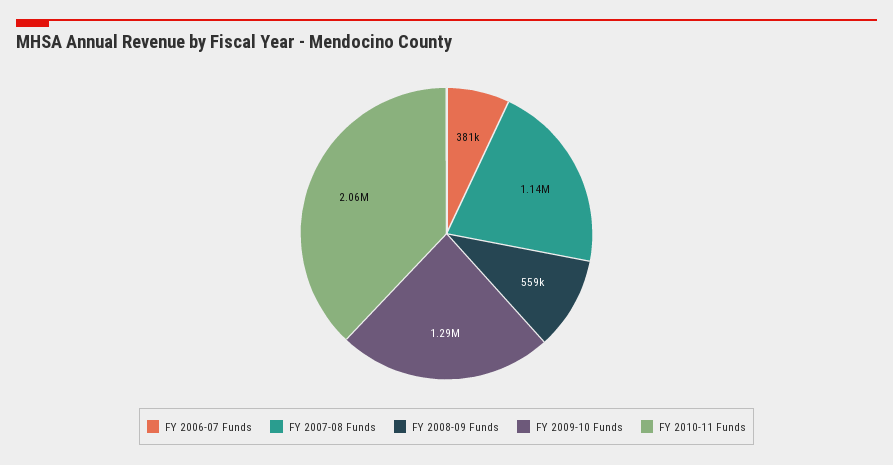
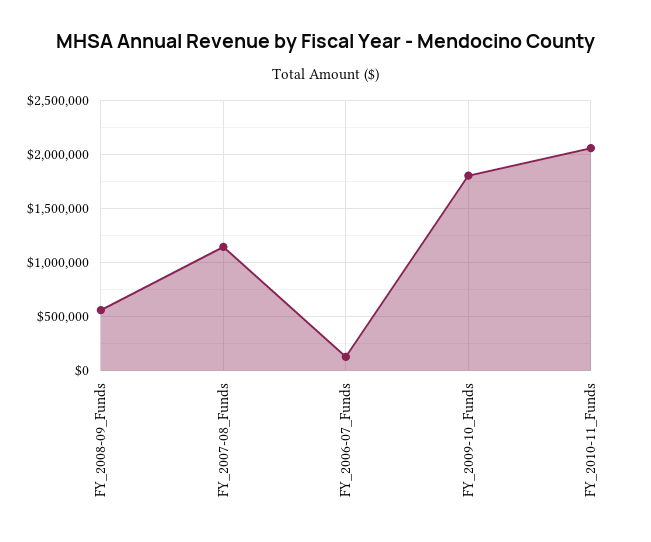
FY 2006-07 Funds: 381000 -> 100000
FY 2009-10 Funds: 1290000 -> 1800000

